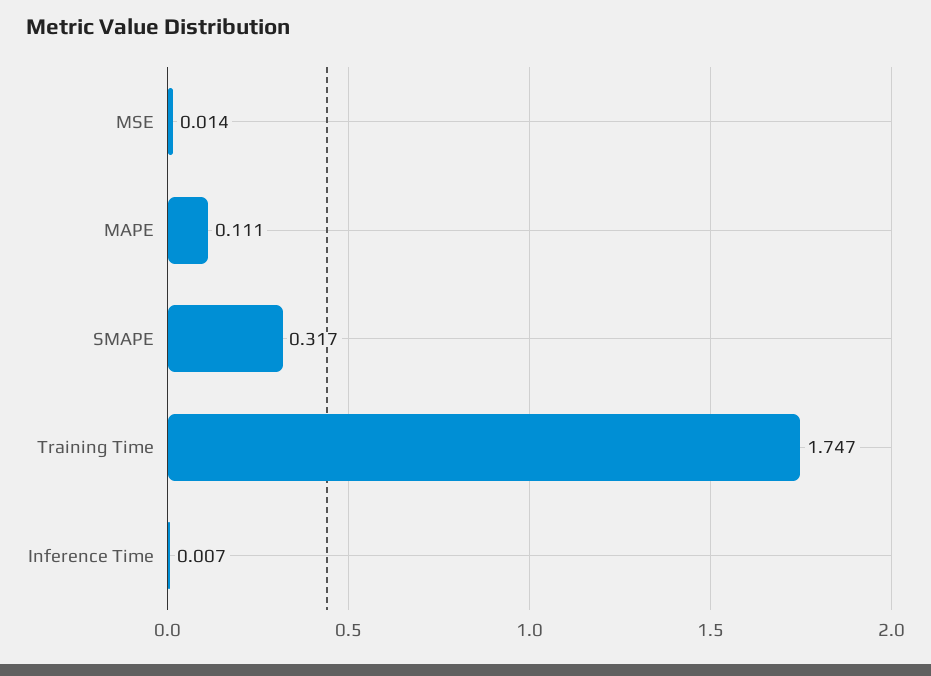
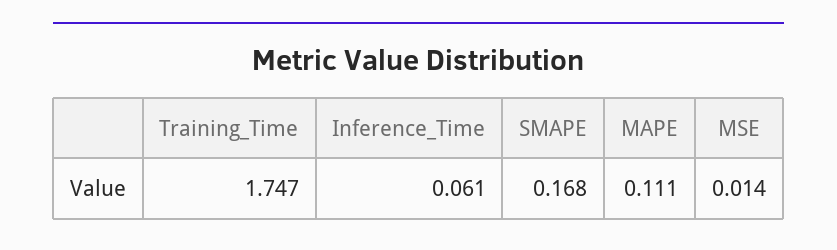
SMAPE: 0.317 -> 0.168
Inference Time: 0.007 -> 0.061

